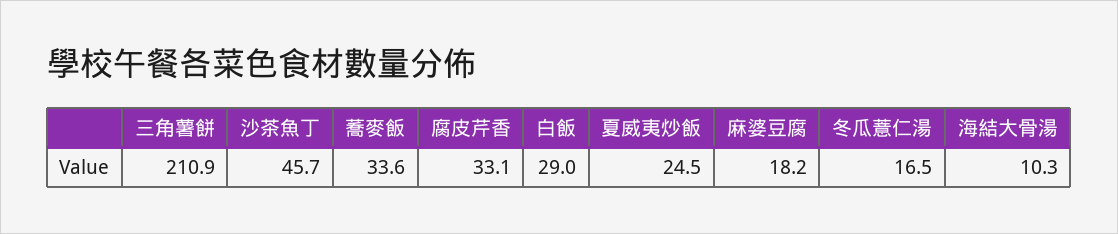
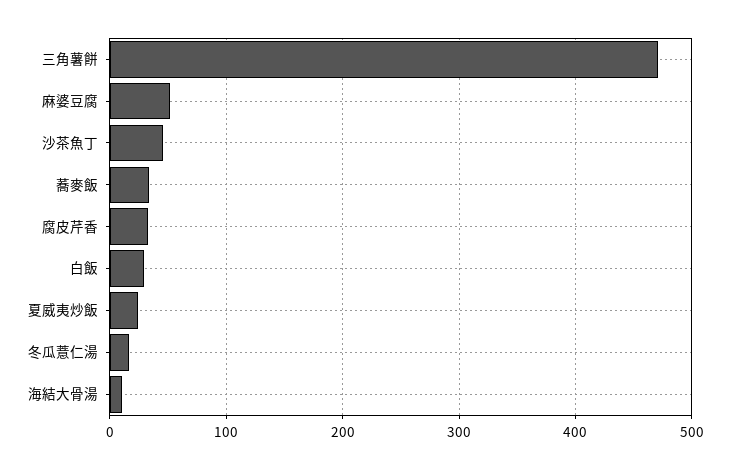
三角薯餅: 210.9 -> 470
麻婆豆腐: 18.2 -> 50

